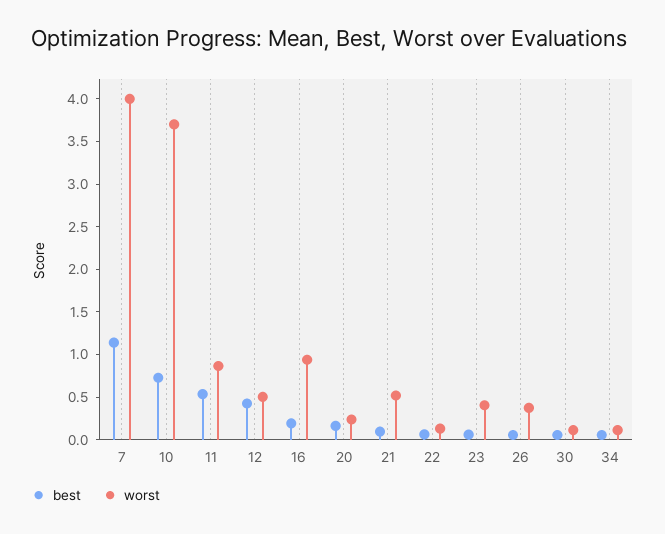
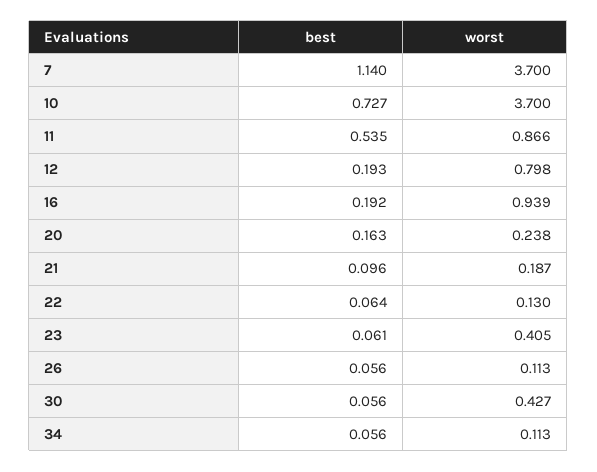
worst, 7: 4 -> 3.7
best, 12: 0.4 -> 0.193
worst, 12: 0.5 -> 0.798
worst, 21: 0.5 -> 0.187
worst, 26: 0.4 -> 0.113
worst, 30: 0.1 -> 0.427

